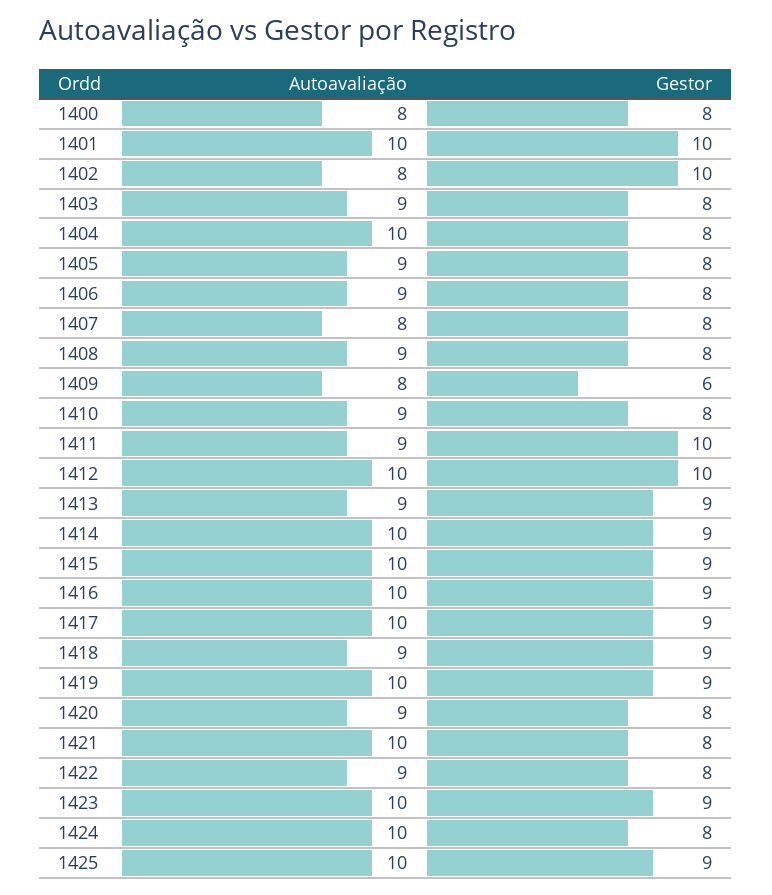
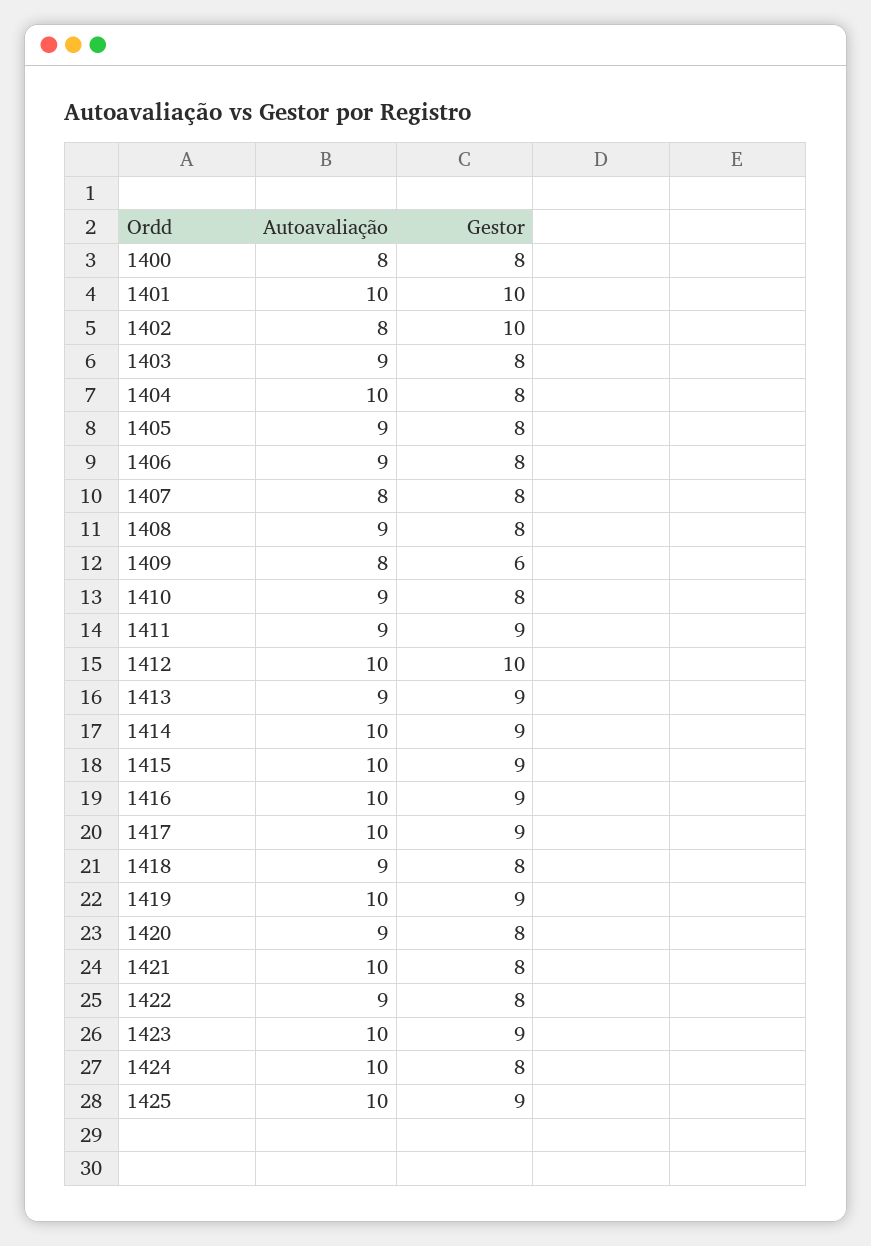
Gestor, 1411: 10 -> 9
Gestor, 1418: 9 -> 8

